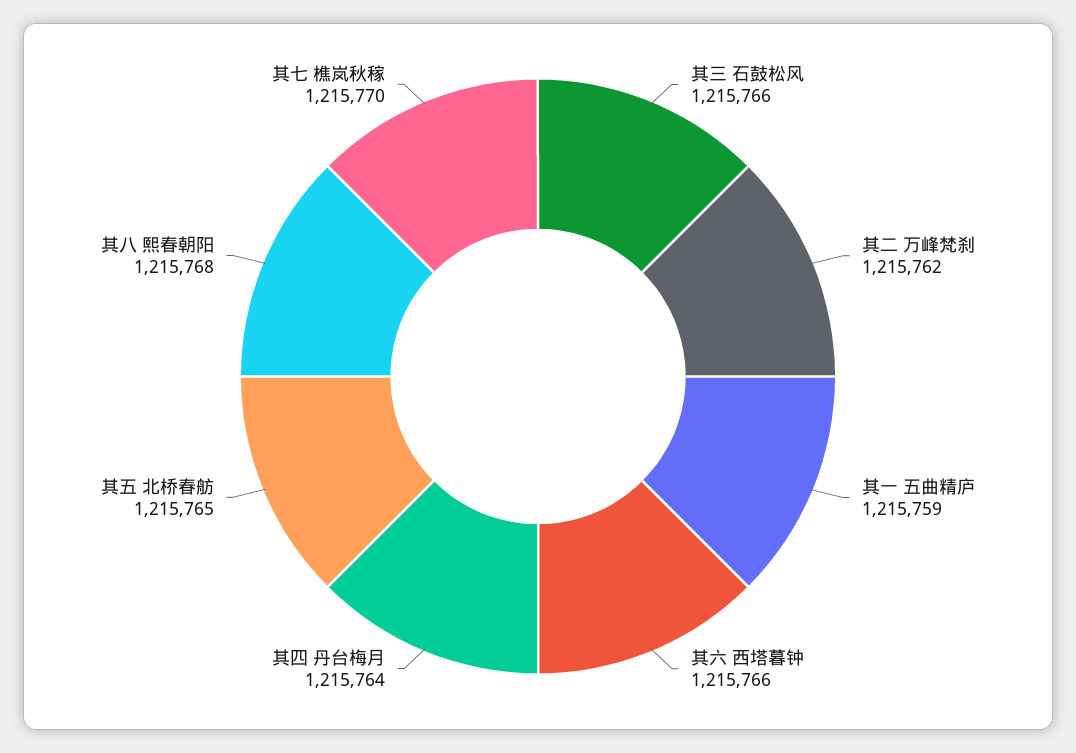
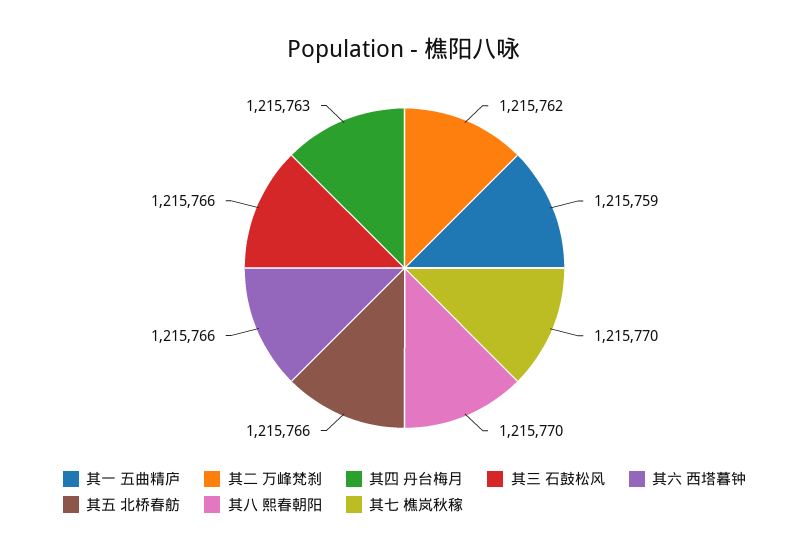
其四 丹台梅月: 1215764 -> 1215763
其五 北桥春舫: 1215765 -> 1215766
其八 熙春朝阳: 1215768 -> 1215770

